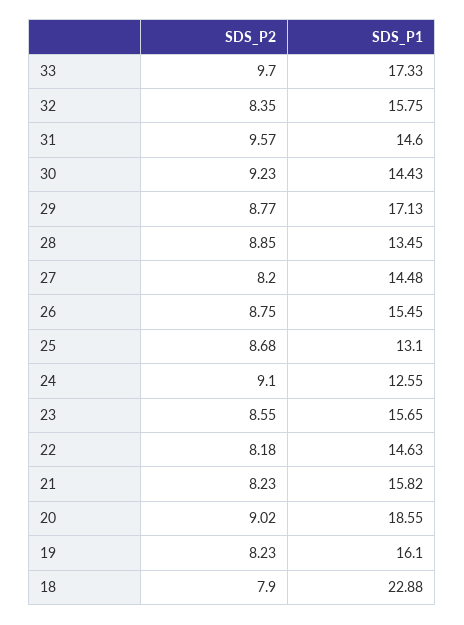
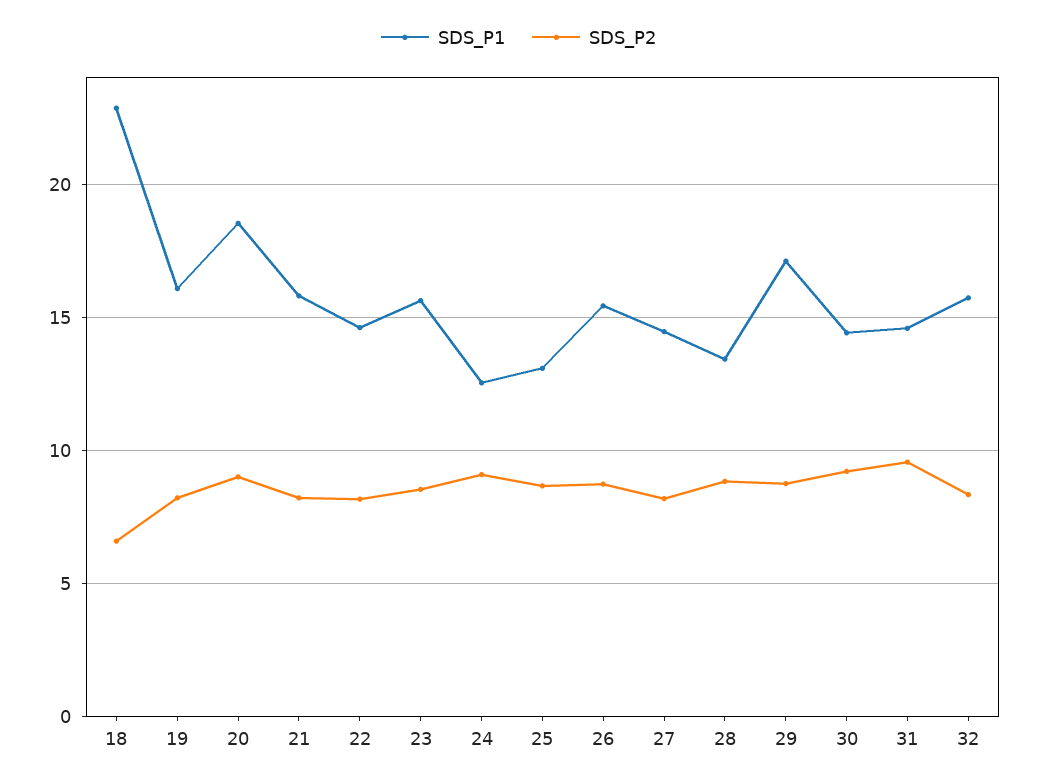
SDS_P2, 33: 9.7 -> none
SDS_P1, 33: 17.33 -> none
SDS_P2, 18: 7.9 -> 6.5

